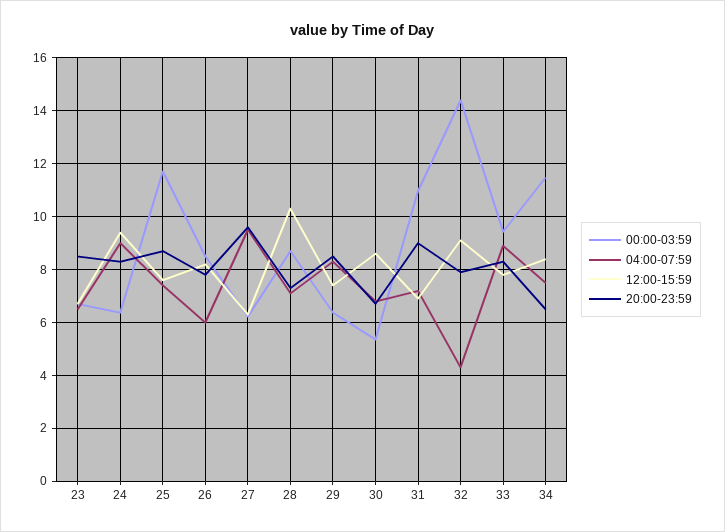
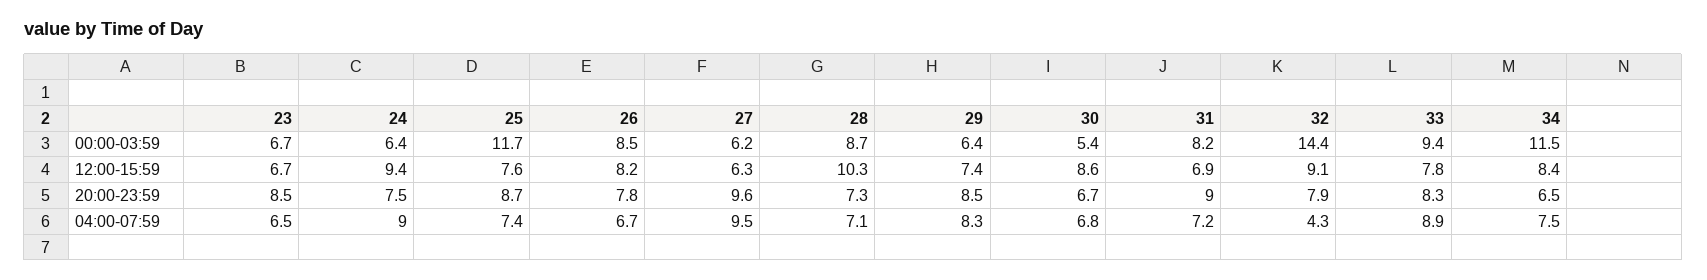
20:00-23:59, 24: 8.25 -> 7.5
04:00-07:59, 26: 6 -> 6.7
00:00-03:59, 31: 11 -> 8.2

